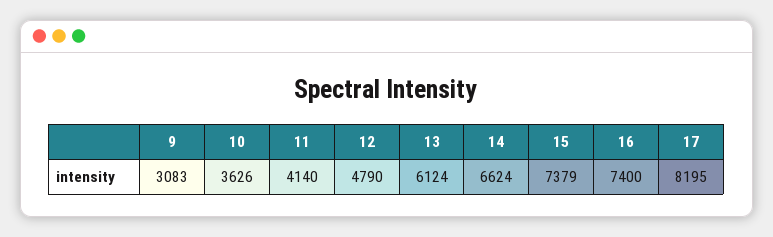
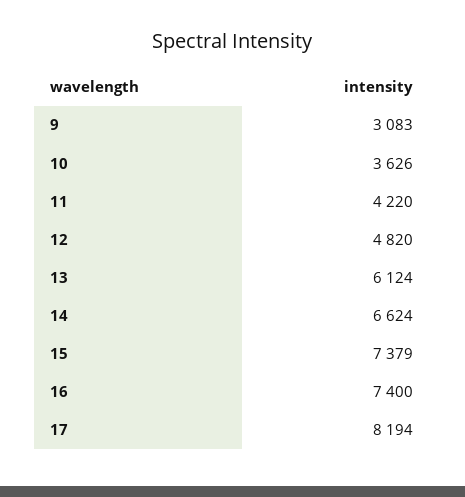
11: 4140 -> 4220
12: 4790 -> 4820
17: 8195 -> 8194

